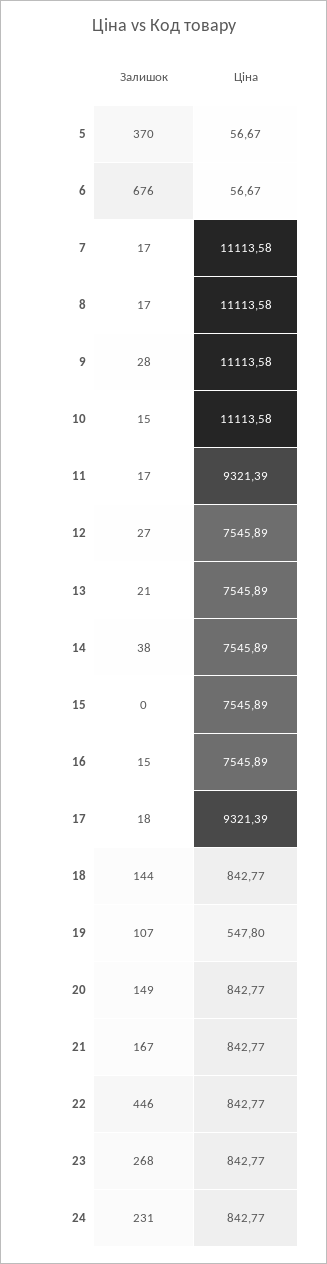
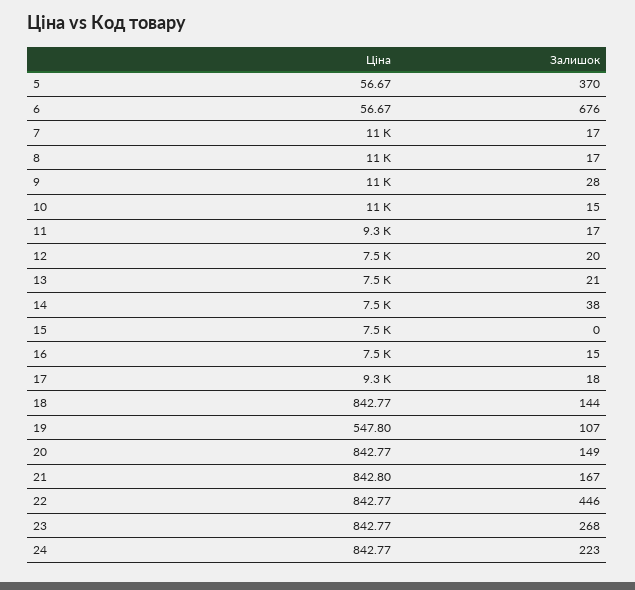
Залишок, 12: 27 -> 20
Ціна, 21: 842.77 -> 842.8
Залишок, 24: 231 -> 223

